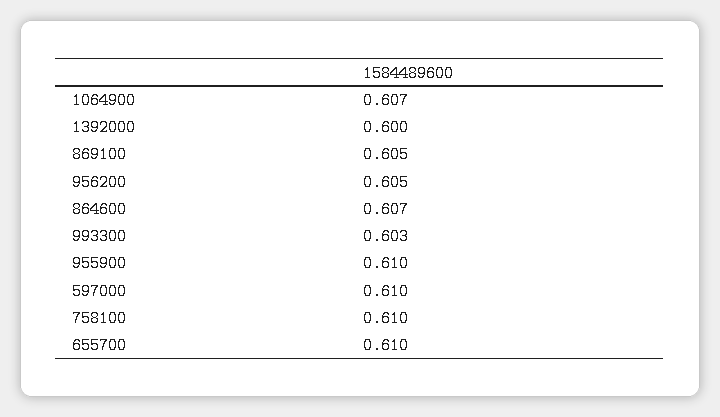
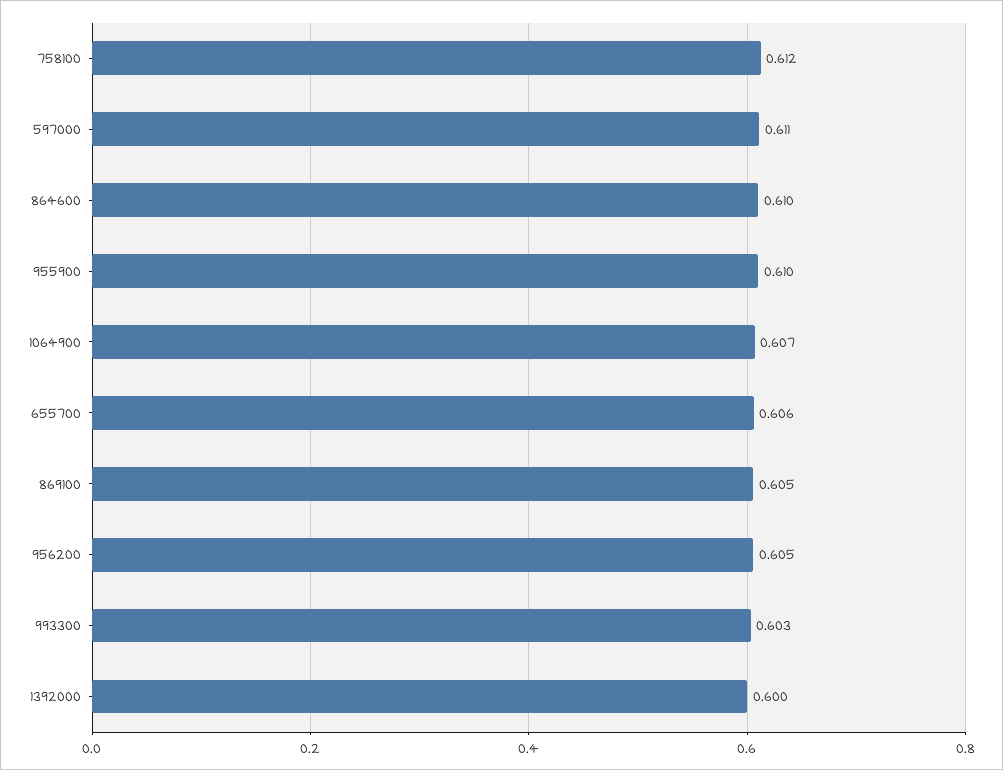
864600: 0.607 -> 0.61
597000: 0.61 -> 0.611
758100: 0.61 -> 0.612
655700: 0.61 -> 0.606

